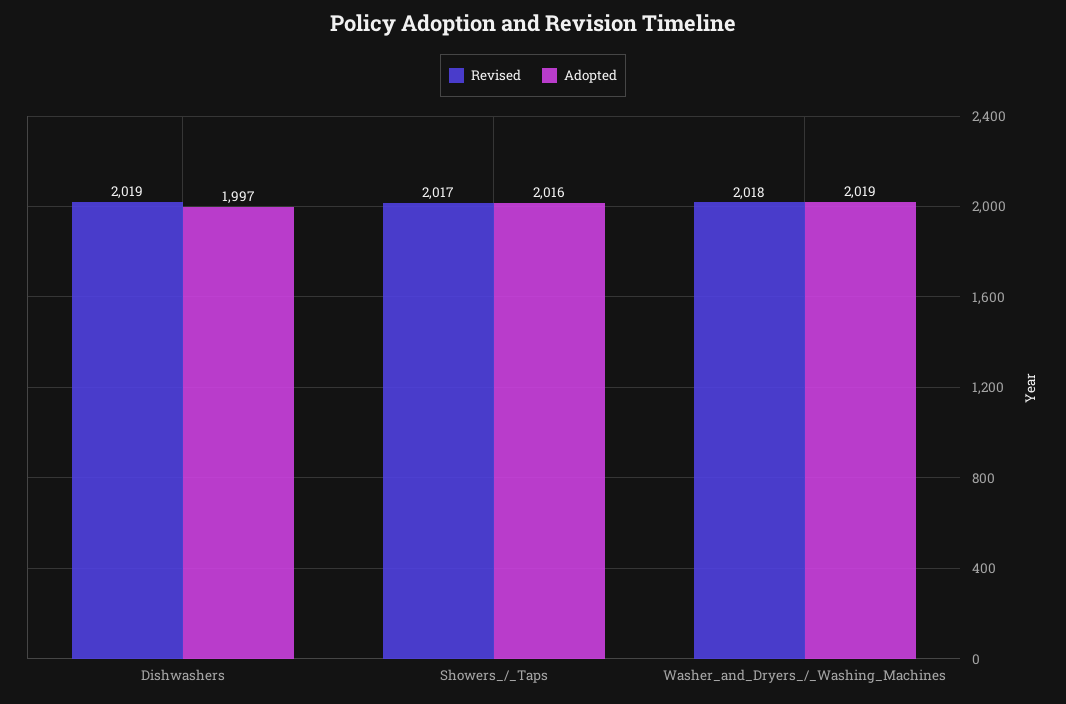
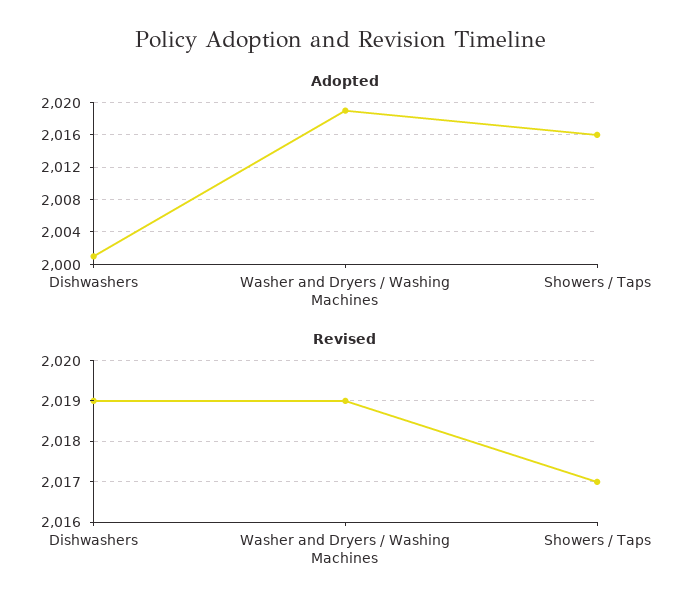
Adopted, Dishwashers: 1997 -> 2001
Revised, Washer_and_Dryers_/_Washing_Machines: 2018 -> 2019

